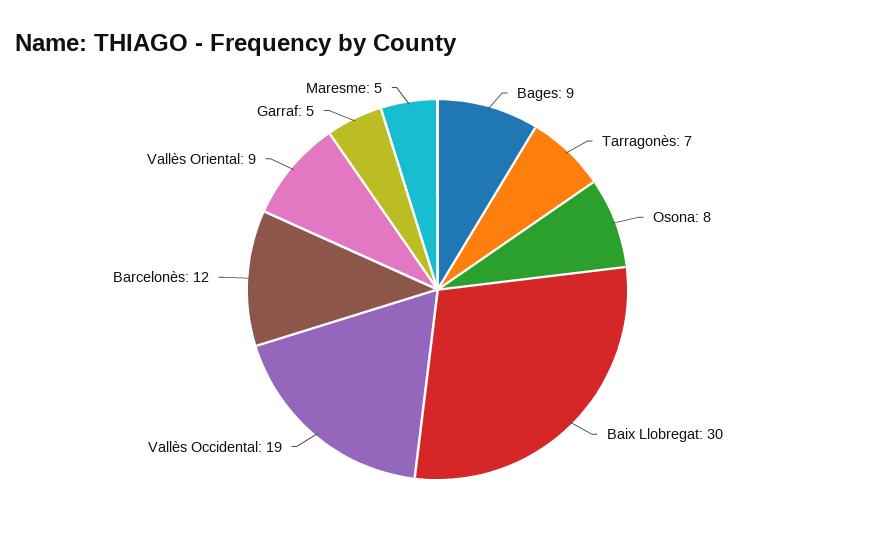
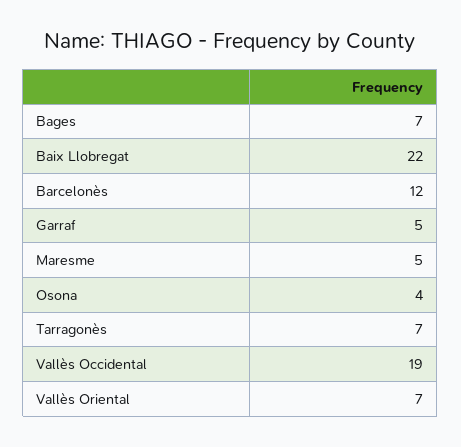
Bages: 9 -> 7
Osona: 8 -> 4
Baix Llobregat: 30 -> 22
Vallès Oriental: 9 -> 7

